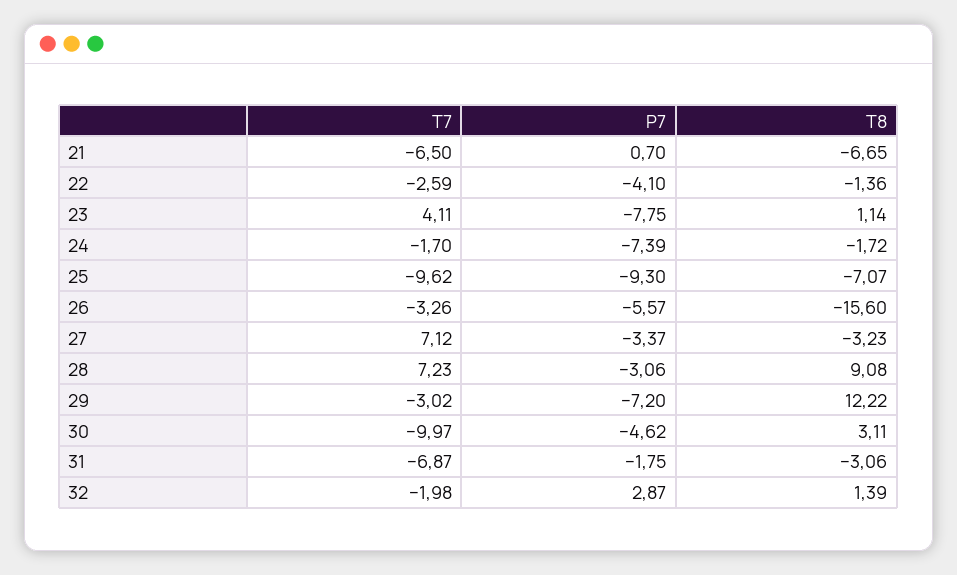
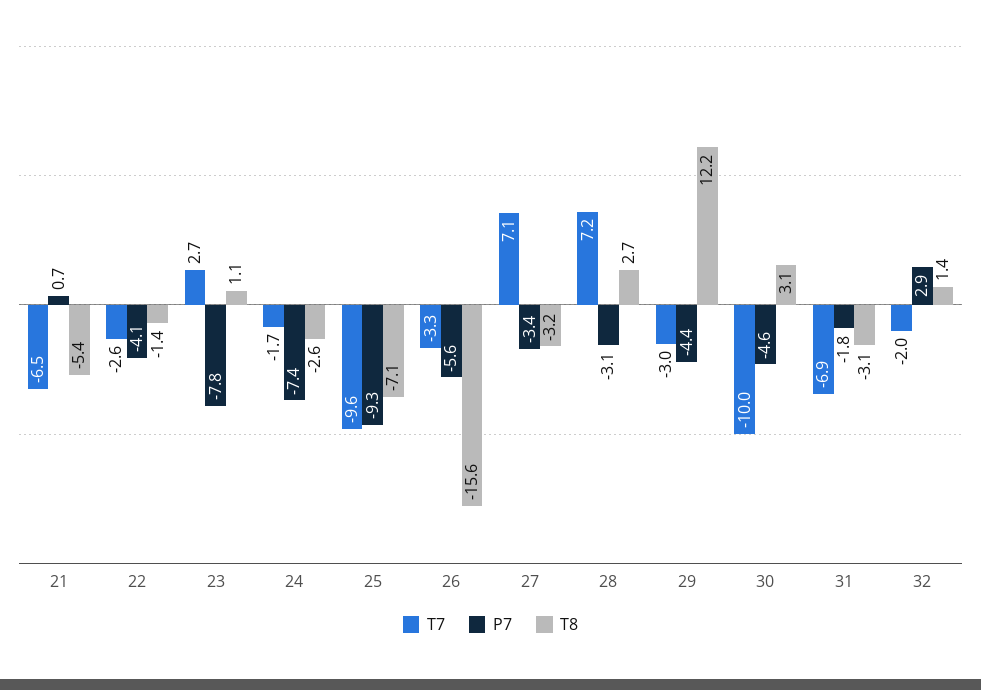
T8, 21: -6.65 -> -5.4
T7, 23: 4.11 -> 2.7
T8, 24: -1.72 -> -2.6
T8, 28: 9.08 -> 2.7
P7, 29: -7.2 -> -4.4

